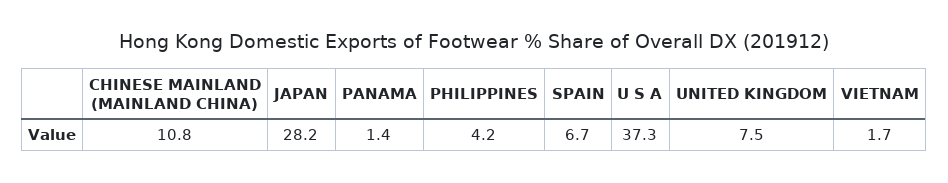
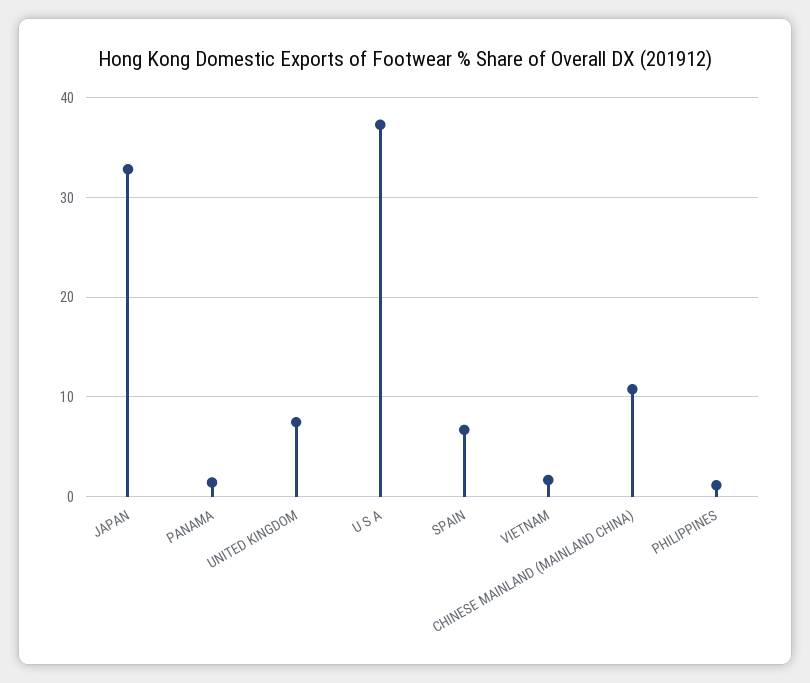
JAPAN: 28.2 -> 33
PHILIPPINES: 4.2 -> 1

